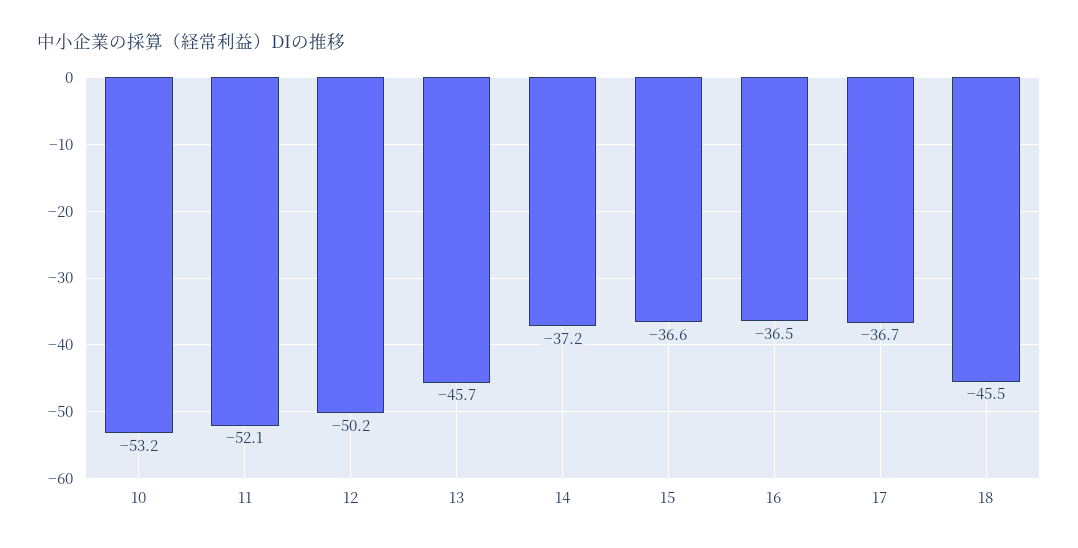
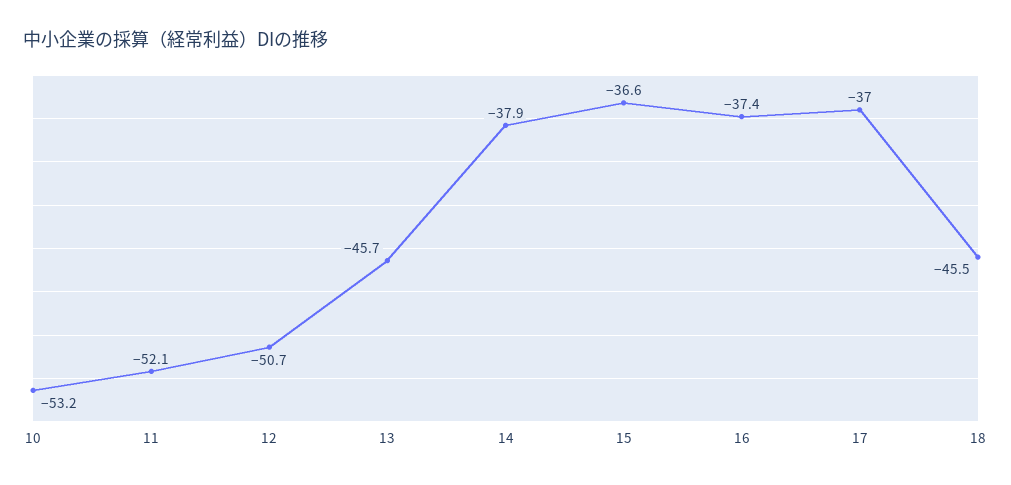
12: -50.2 -> -50.7
14: -37.2 -> -37.9
16: -36.5 -> -37.4
17: -36.7 -> -37

